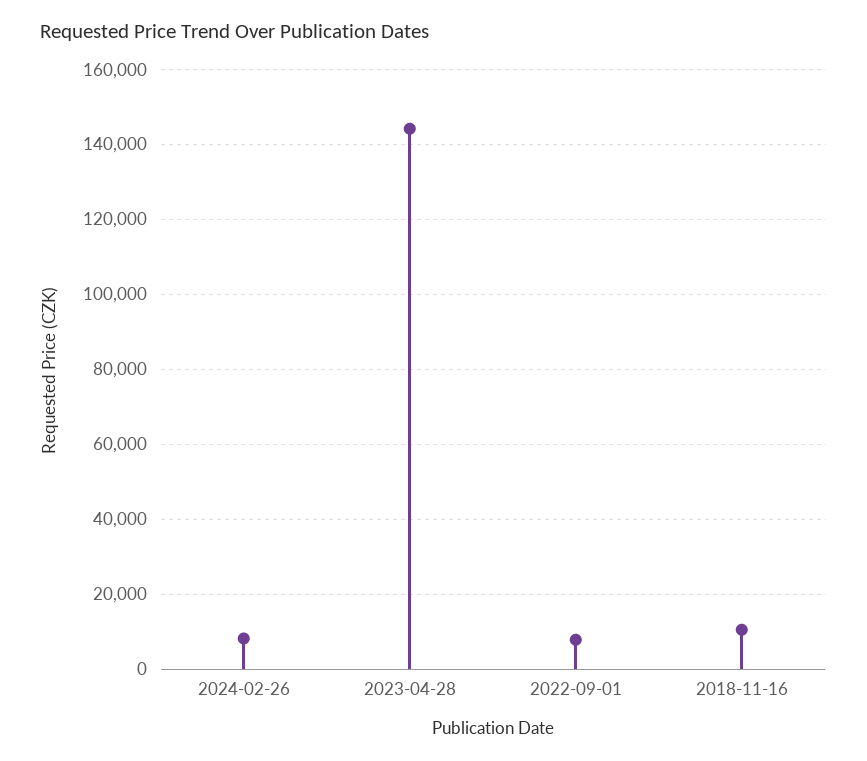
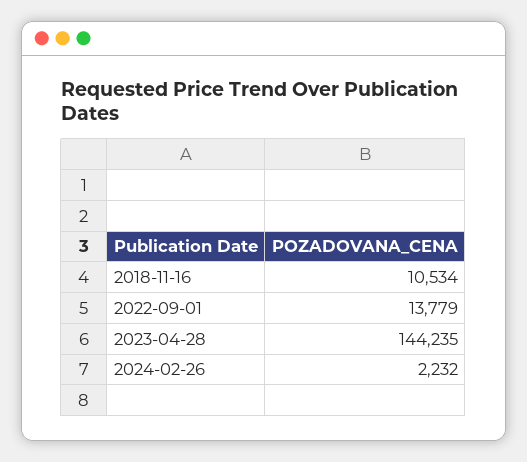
2024-02-26: 8000 -> 2232
2022-09-01: 8000 -> 13779

